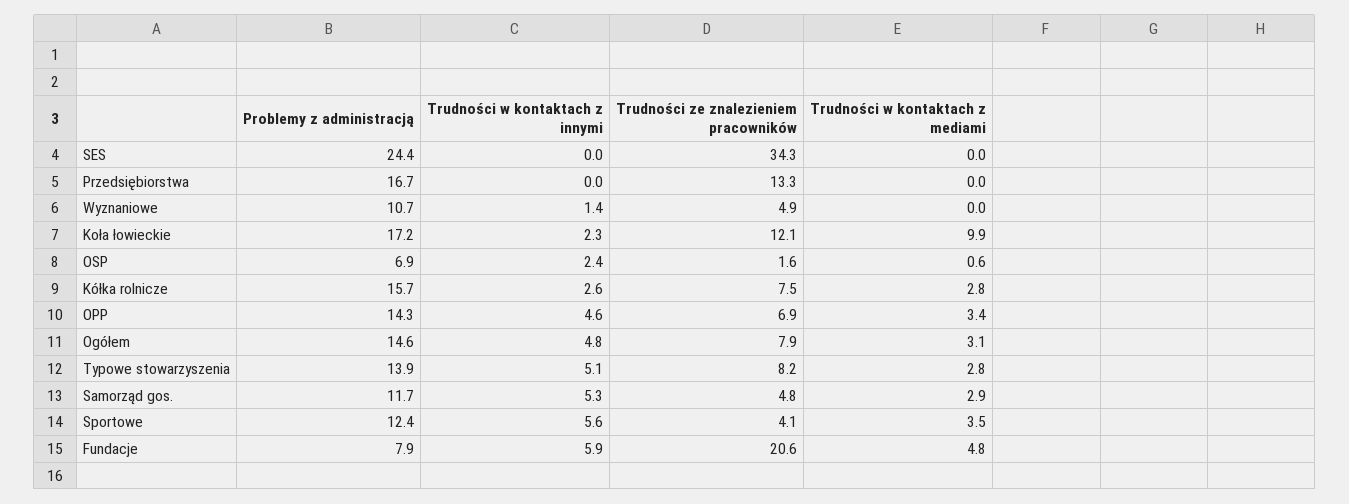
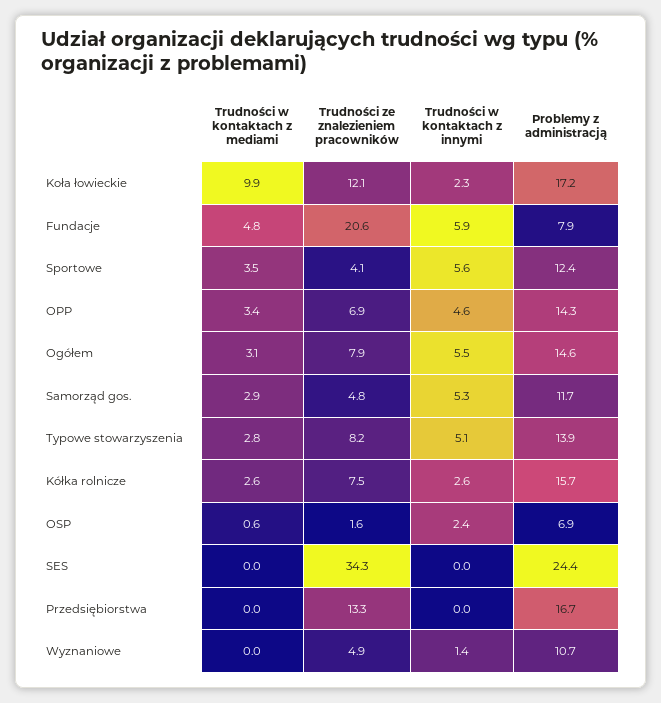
Trudności w kontaktach z mediami, Kółka rolnicze: 2.8 -> 2.6
Trudności w kontaktach z innymi, Ogółem: 4.8 -> 5.5

